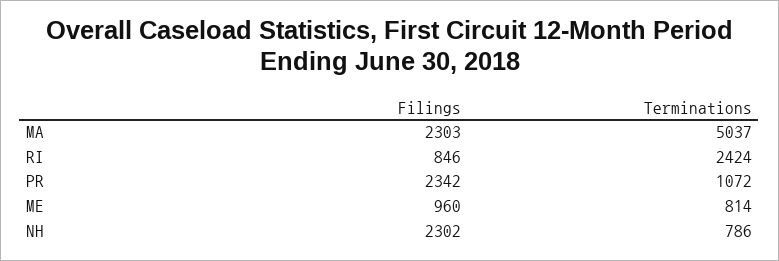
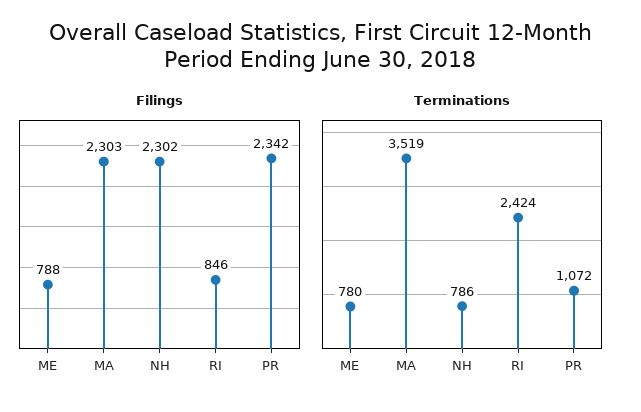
Terminations, MA: 5037 -> 3519
Filings, ME: 960 -> 788
Terminations, ME: 814 -> 780

